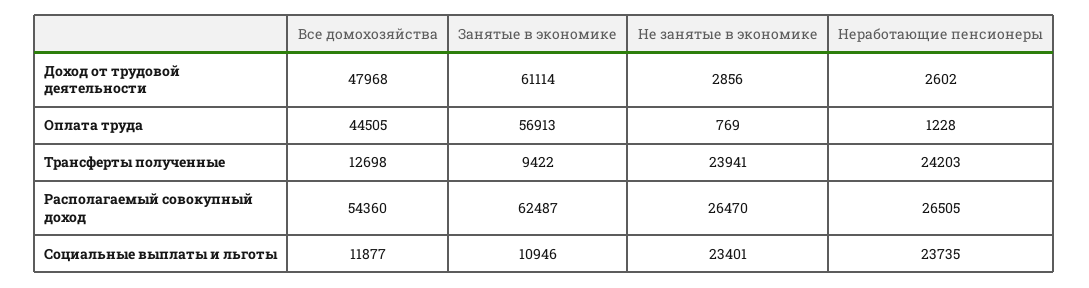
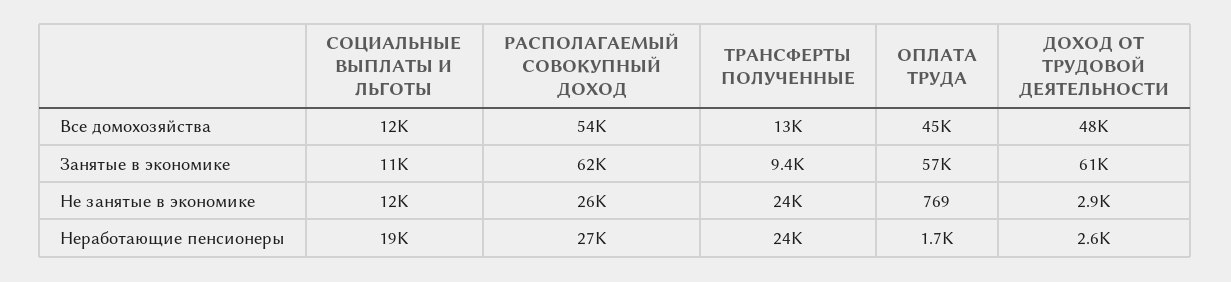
Неработающие пенсионеры, Оплата труда: 1228 -> 1700
Не занятые в экономике, Социальные выплаты и льготы: 23401 -> 12000
Неработающие пенсионеры, Социальные выплаты и льготы: 23735 -> 19000

